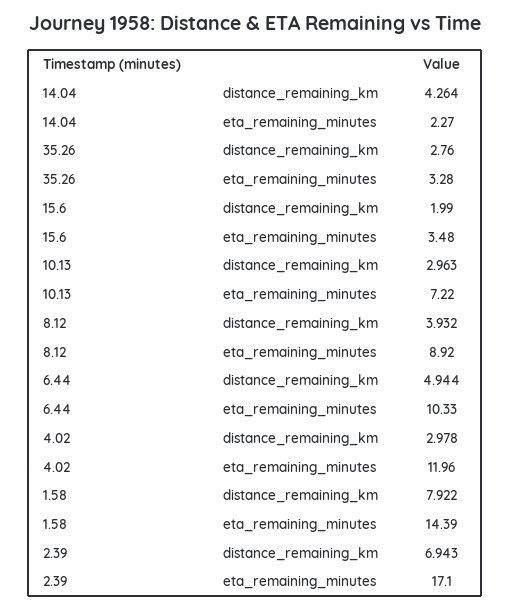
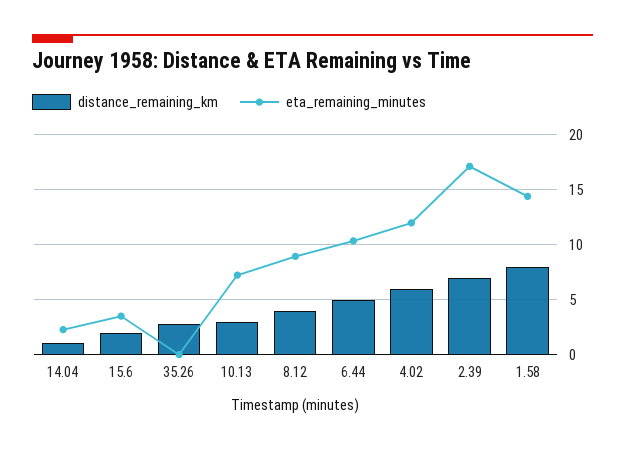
distance_remaining_km, 14.04: 4.264 -> 1
eta_remaining_minutes, 35.26: 3.28 -> 0
distance_remaining_km, 4.02: 2.978 -> 6

